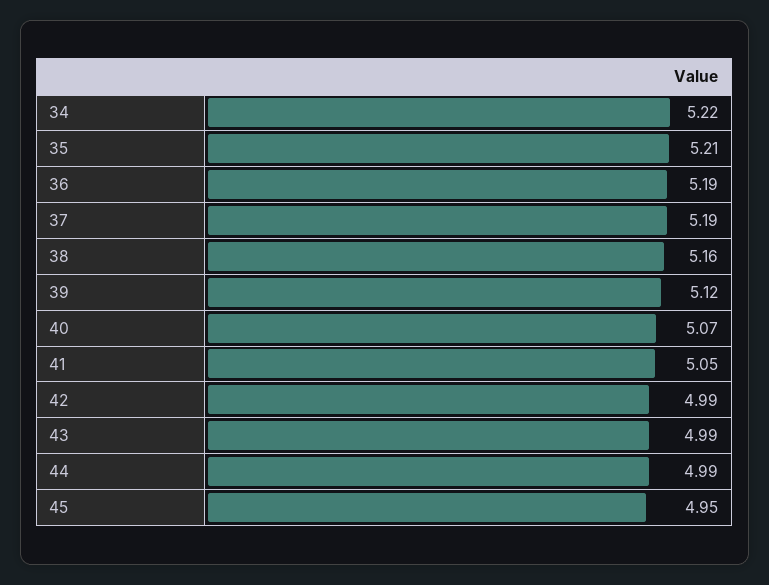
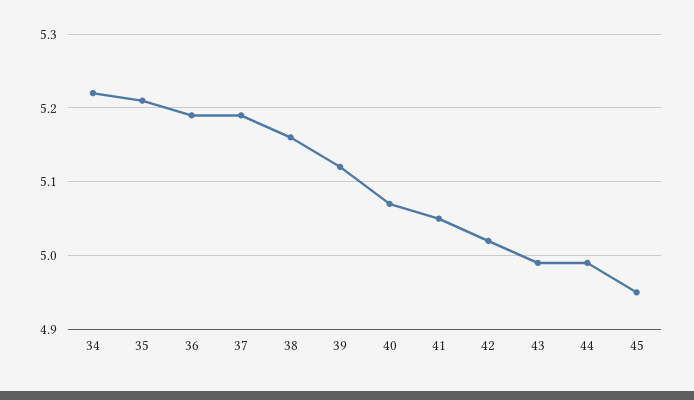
42: 4.99 -> 5.02

